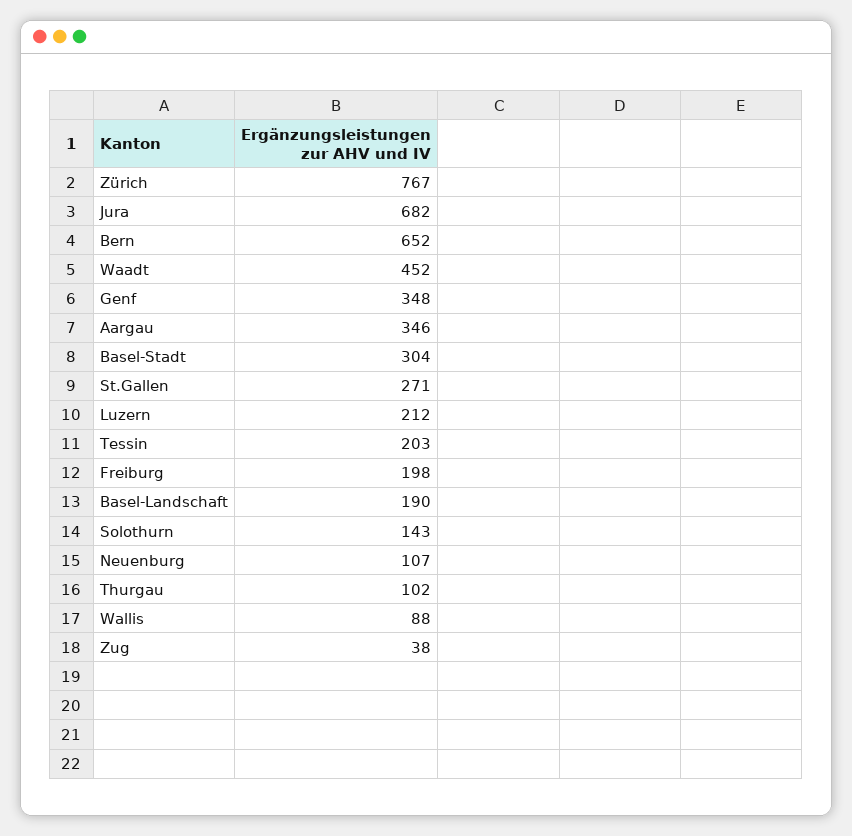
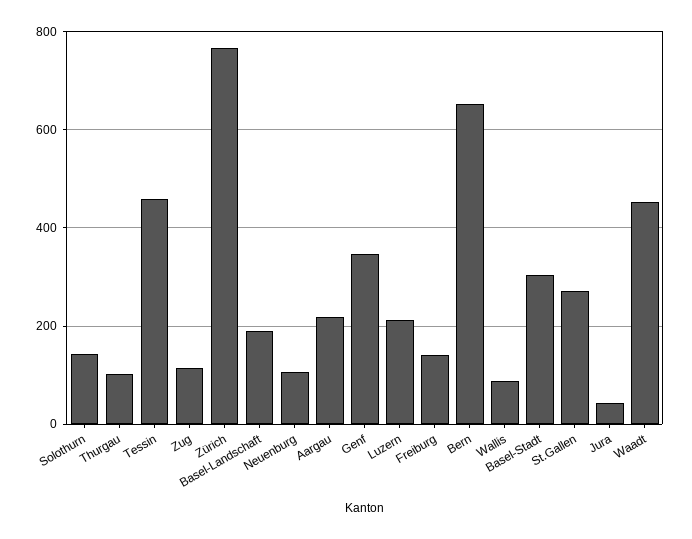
Jura: 682 -> 40
Aargau: 346 -> 220
Tessin: 203 -> 460
Freiburg: 198 -> 140
Zug: 38 -> 120

